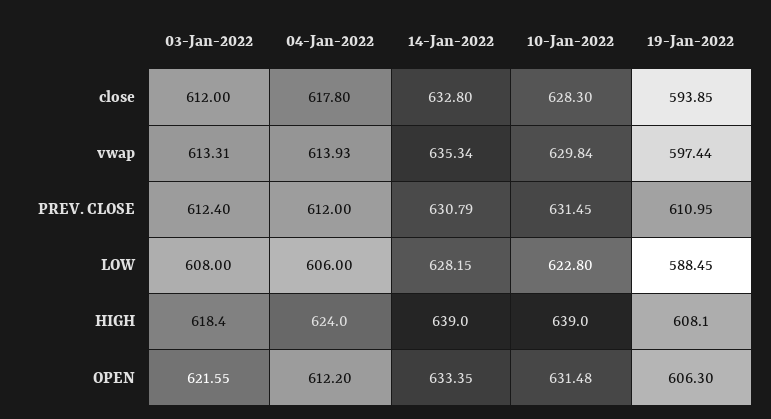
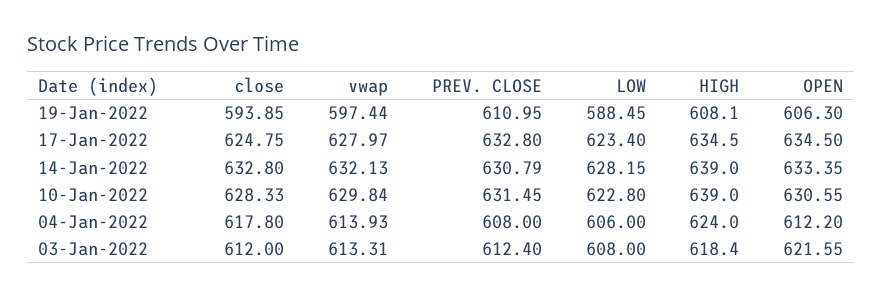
10-Jan-2022, close: 628.3 -> 628.33
14-Jan-2022, vwap: 635.34 -> 632.13
04-Jan-2022, PREV. CLOSE: 612 -> 608
10-Jan-2022, OPEN: 631.48 -> 630.55
17-Jan-2022, close: none -> 624.75
17-Jan-2022, vwap: none -> 627.97
17-Jan-2022, PREV. CLOSE: none -> 632.8
17-Jan-2022, LOW: none -> 623.4
17-Jan-2022, HIGH: none -> 634.5
17-Jan-2022, OPEN: none -> 634.5

